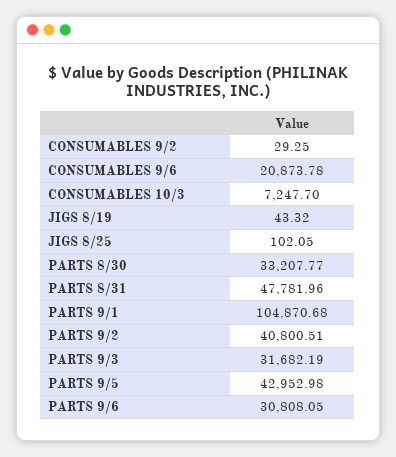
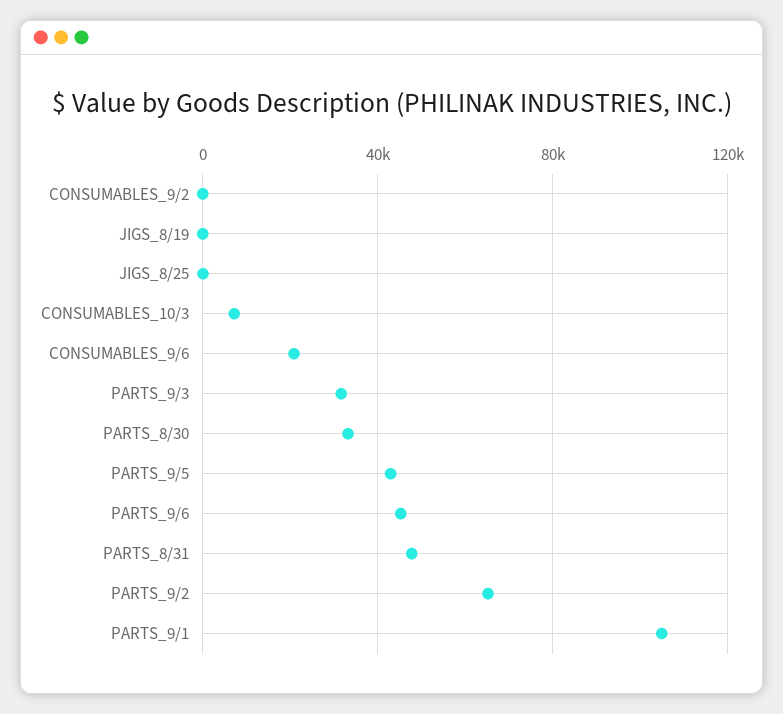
PARTS 9/2: 40800.51 -> 65000
PARTS 9/6: 30808.05 -> 45000

